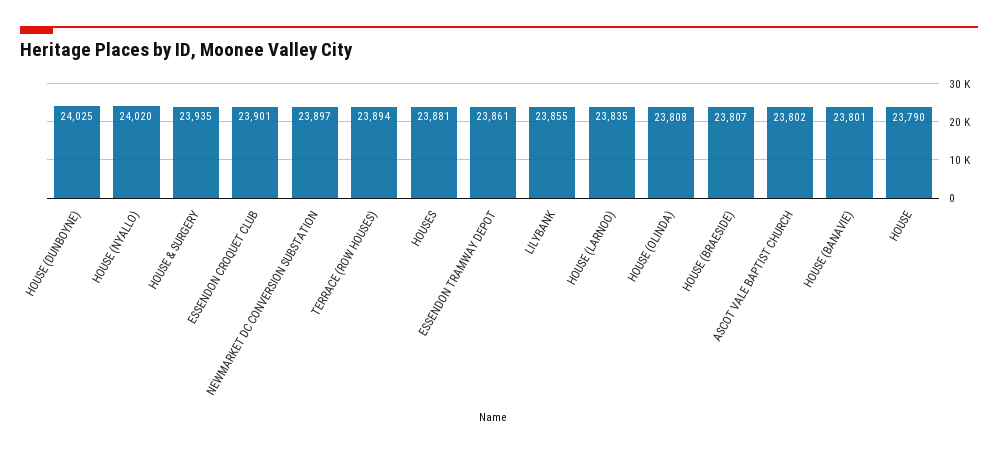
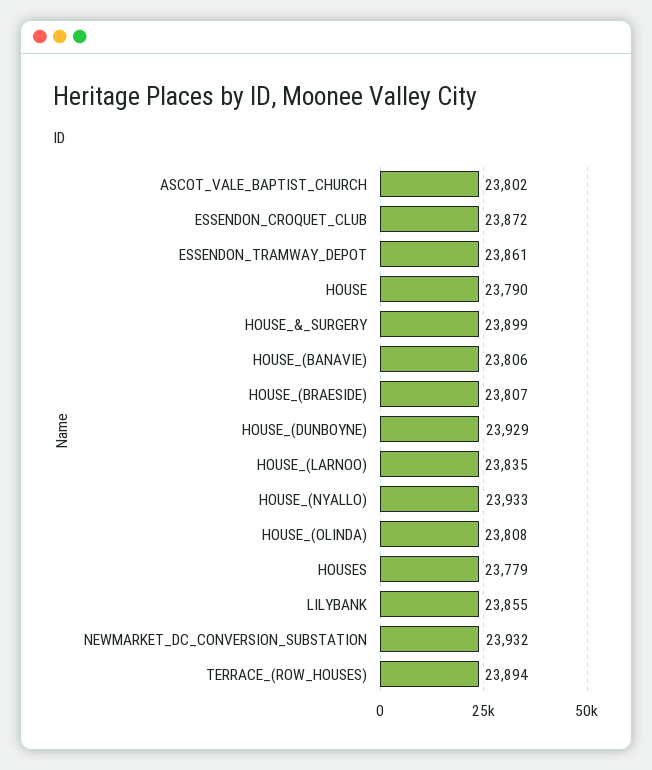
HOUSE (DUNBOYNE): 24025 -> 23929
HOUSE (NYALLO): 24020 -> 23933
HOUSE & SURGERY: 23935 -> 23899
ESSENDON CROQUET CLUB: 23901 -> 23872
NEWMARKET DC CONVERSION SUBSTATION: 23897 -> 23932
HOUSES: 23881 -> 23779
HOUSE (BANAVIE): 23801 -> 23806

